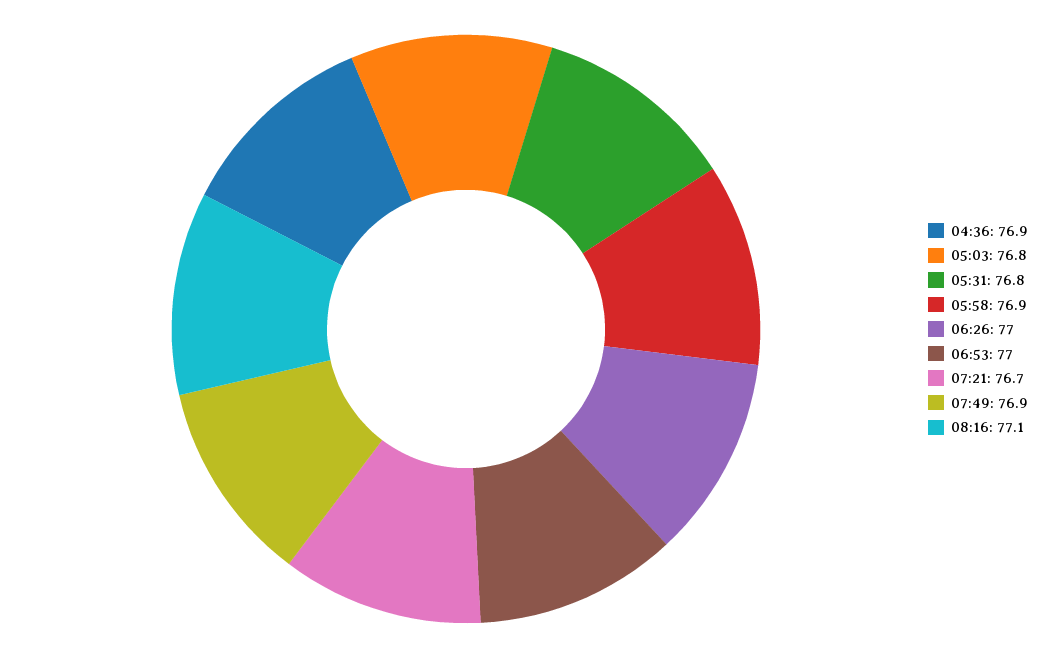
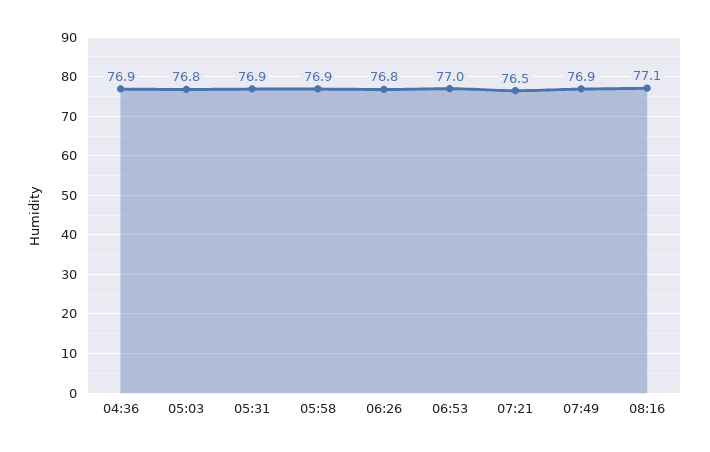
05:31: 76.8 -> 76.9
06:26: 77 -> 76.8
07:21: 76.7 -> 76.5

